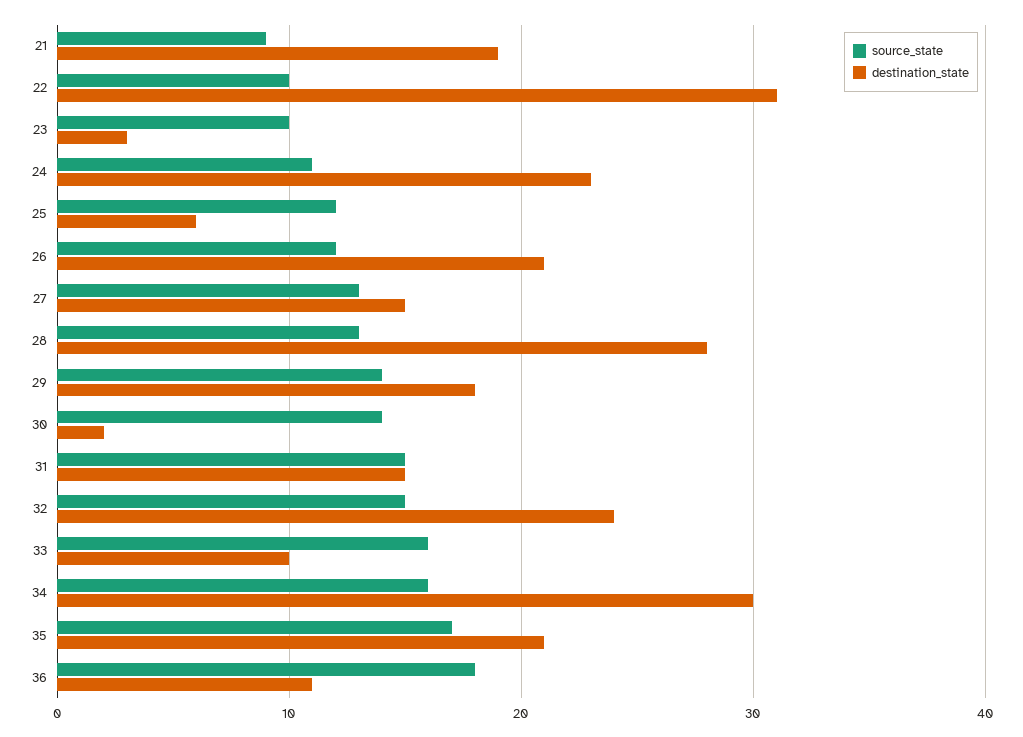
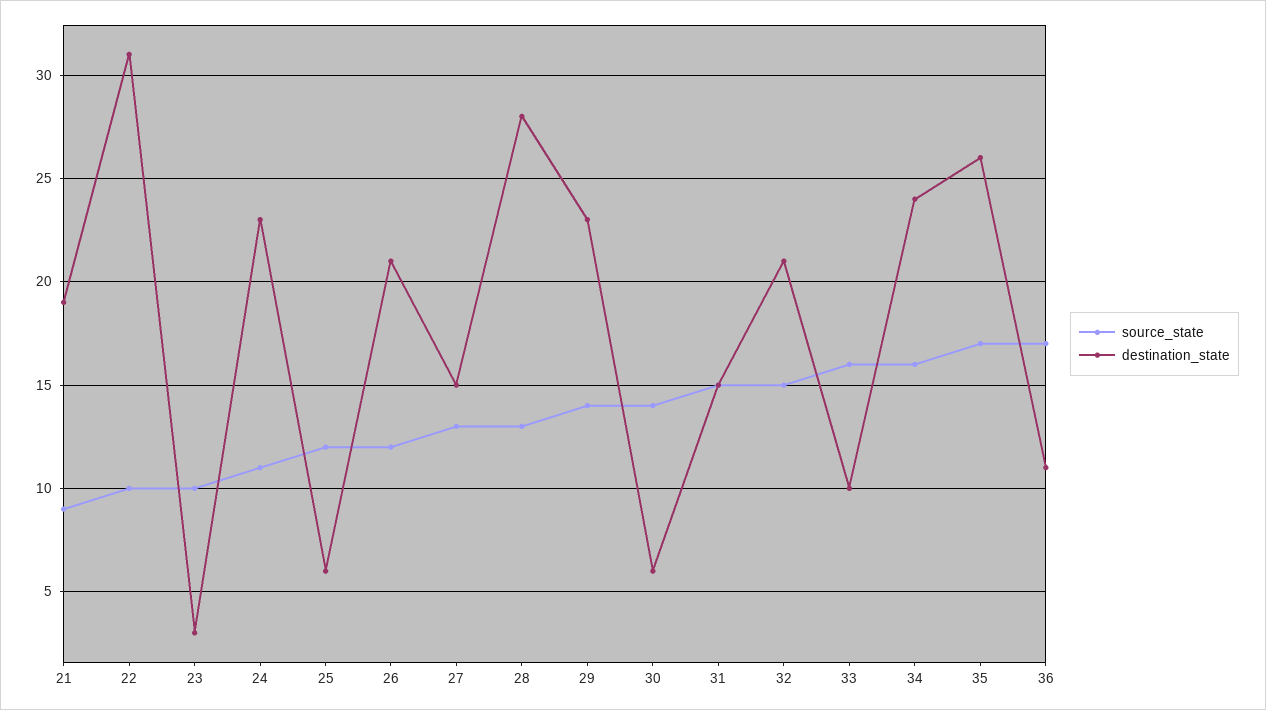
destination_state, 29: 18 -> 23
destination_state, 30: 2 -> 6
destination_state, 32: 24 -> 21
destination_state, 34: 30 -> 24
destination_state, 35: 21 -> 26
source_state, 36: 18 -> 17

